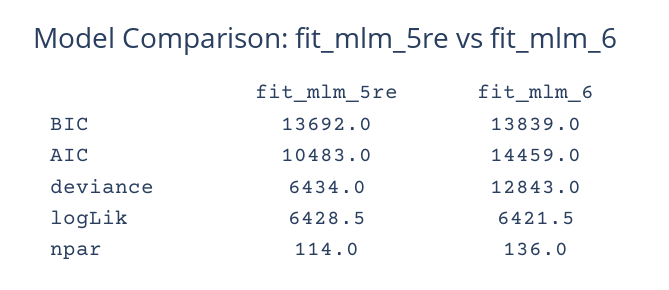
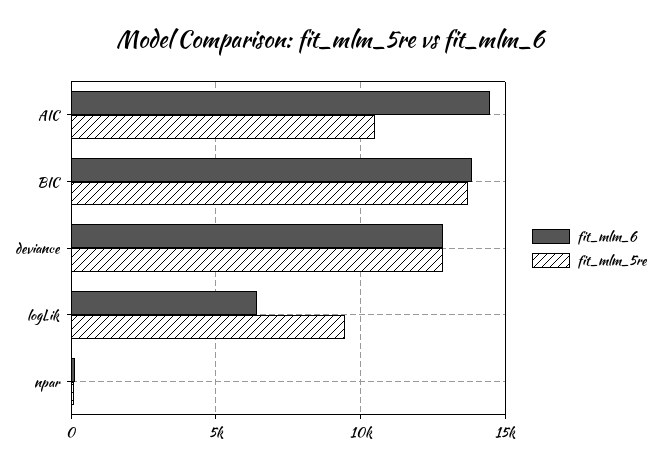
fit_mlm_5re, deviance: 6434 -> 13000
fit_mlm_5re, logLik: 6428.5 -> 9500

